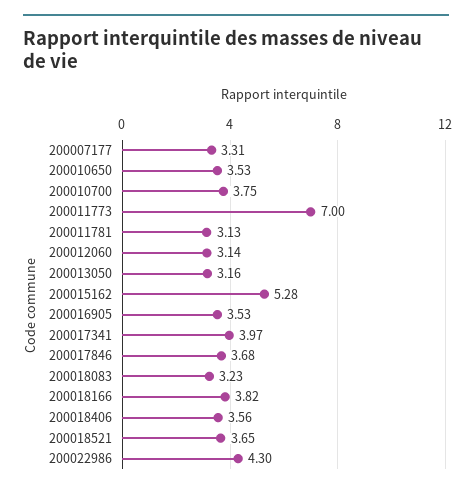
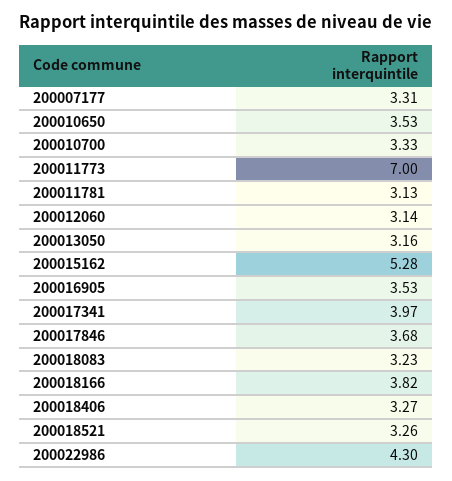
200010700: 3.75 -> 3.33
200018406: 3.56 -> 3.27
200018521: 3.65 -> 3.26

